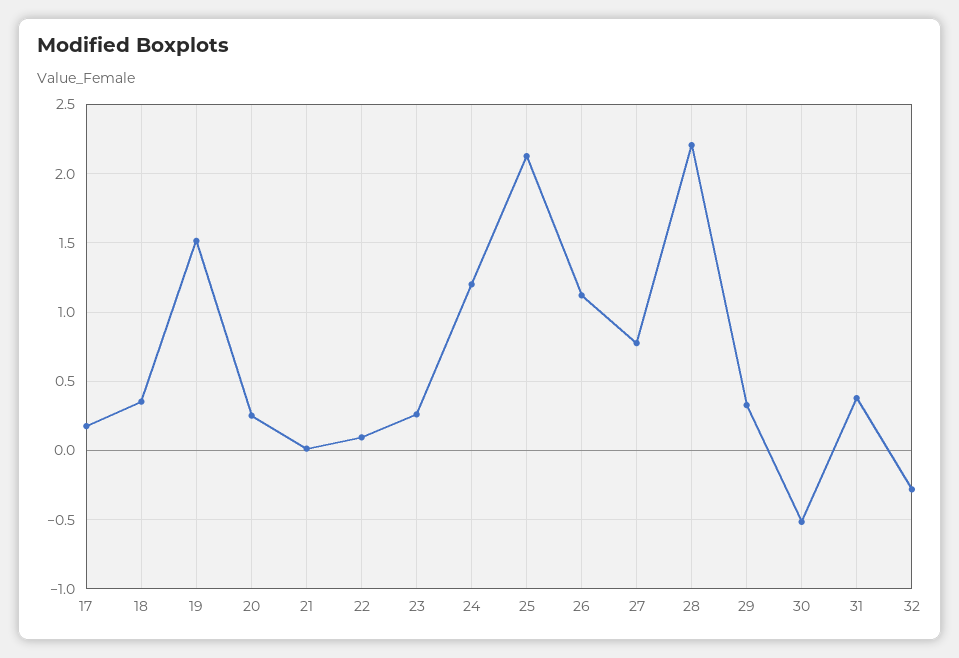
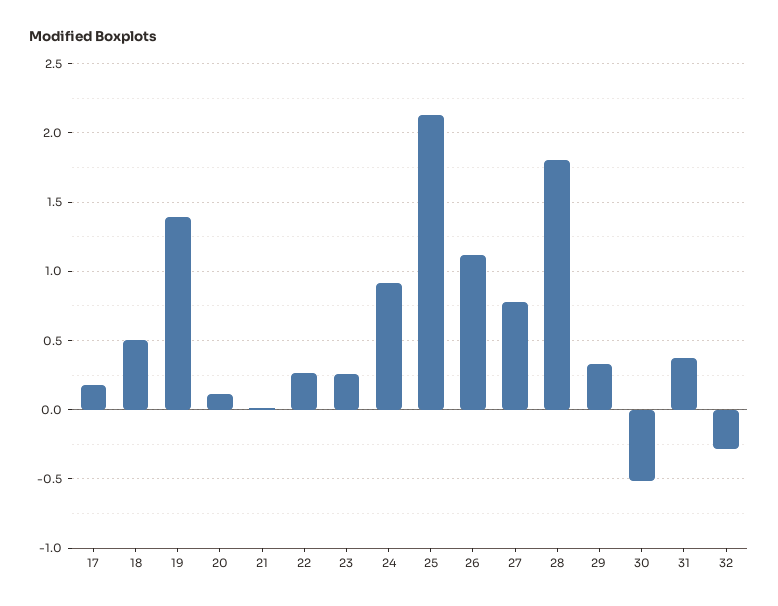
18: 0.35 -> 0.5
19: 1.5 -> 1.4
20: 0.25 -> 0.1
22: 0.1 -> 0.25
24: 1.2 -> 0.9
28: 2.2 -> 1.8

